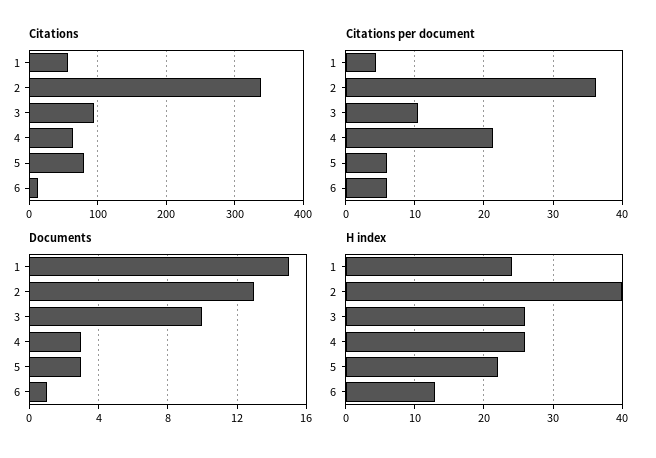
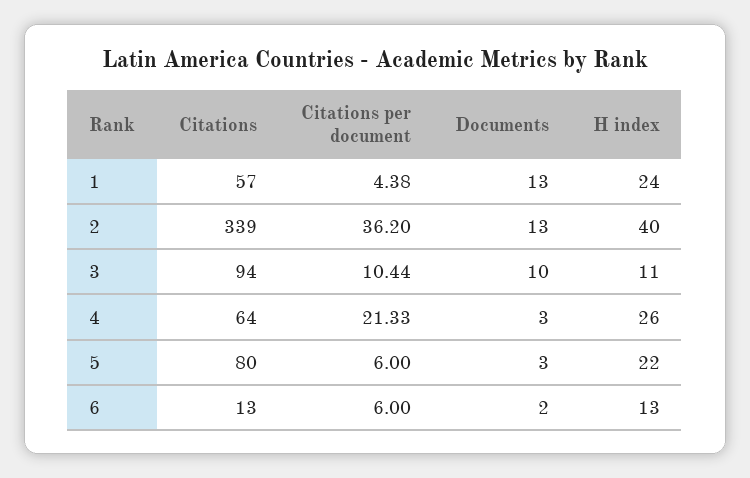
Documents, 1: 15 -> 13
Documents, 6: 1 -> 2
H index, 3: 26 -> 11

